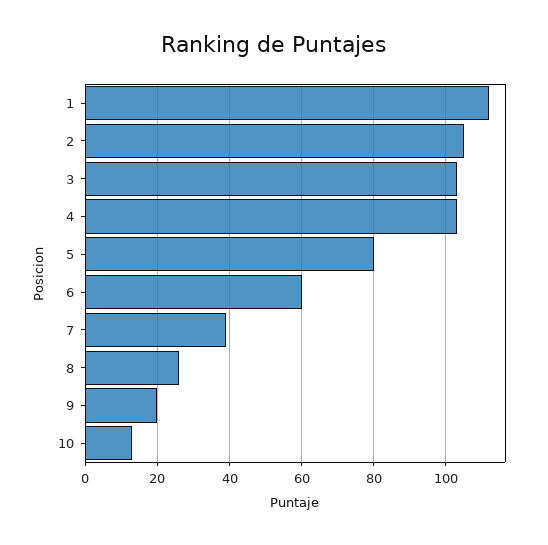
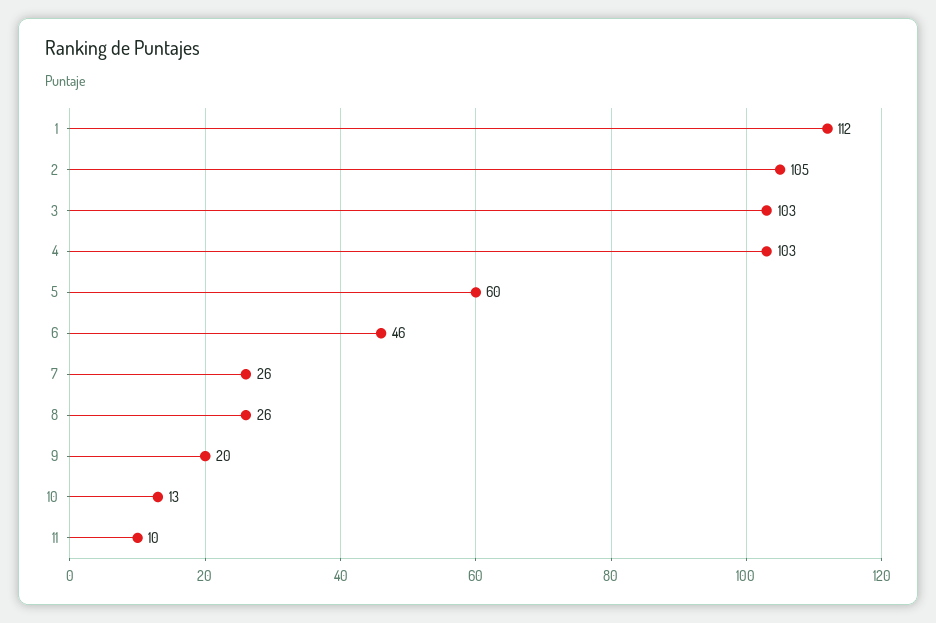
5: 80 -> 60
6: 60 -> 46
7: 40 -> 26
11: none -> 10

